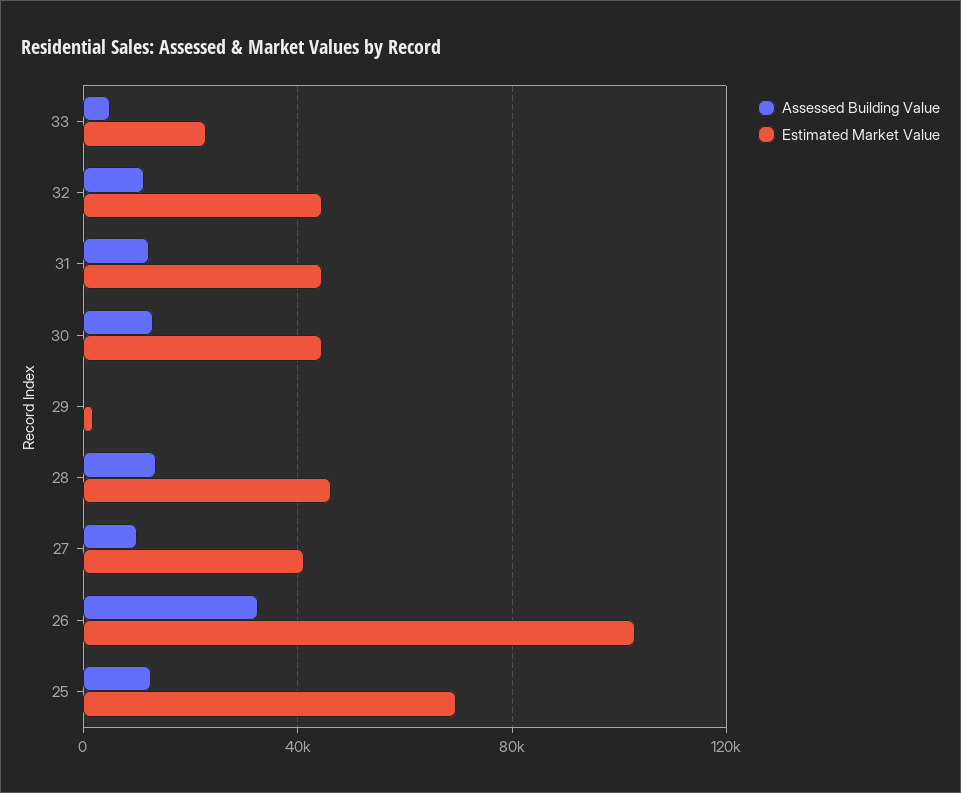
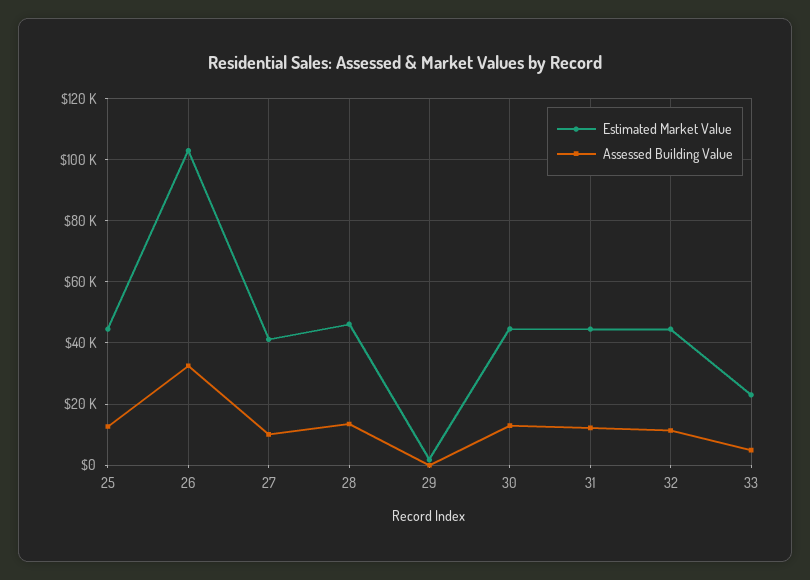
Estimated Market Value, 25: 70000 -> 44000

